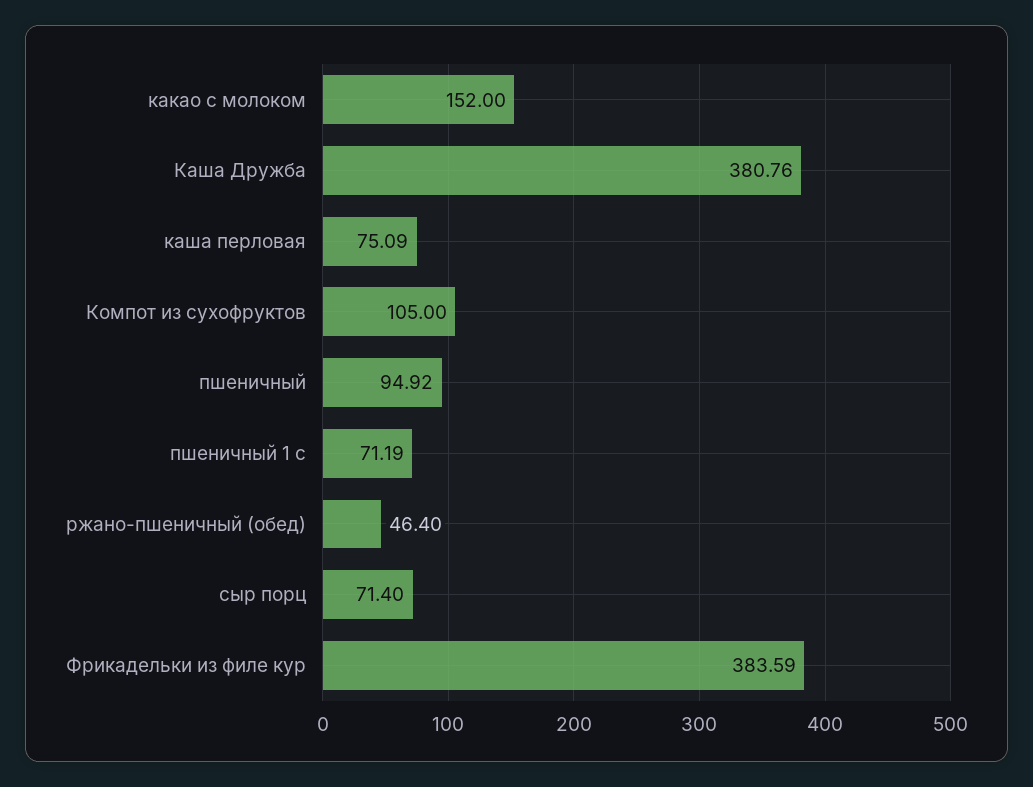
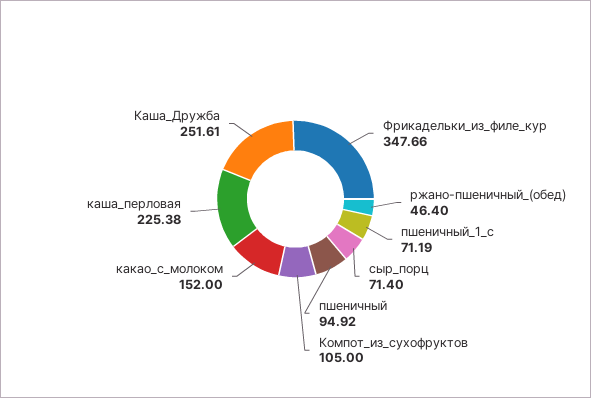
Каша Дружба: 380.76 -> 251.61
каша перловая: 75.09 -> 225.38
Фрикадельки из филе кур: 383.59 -> 347.66

